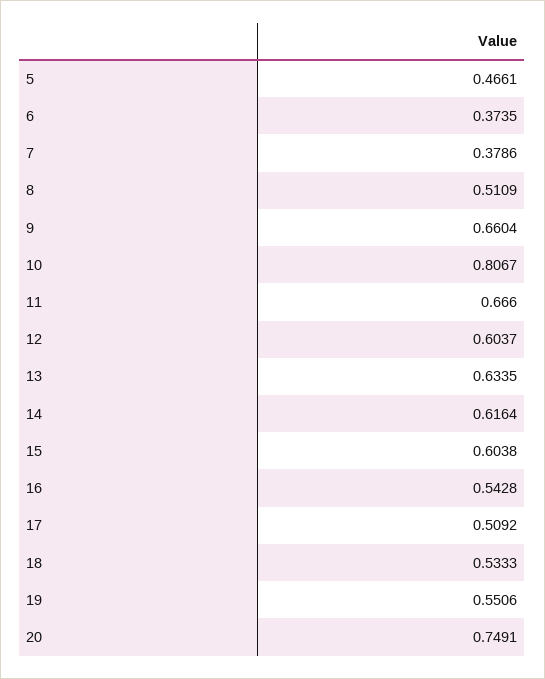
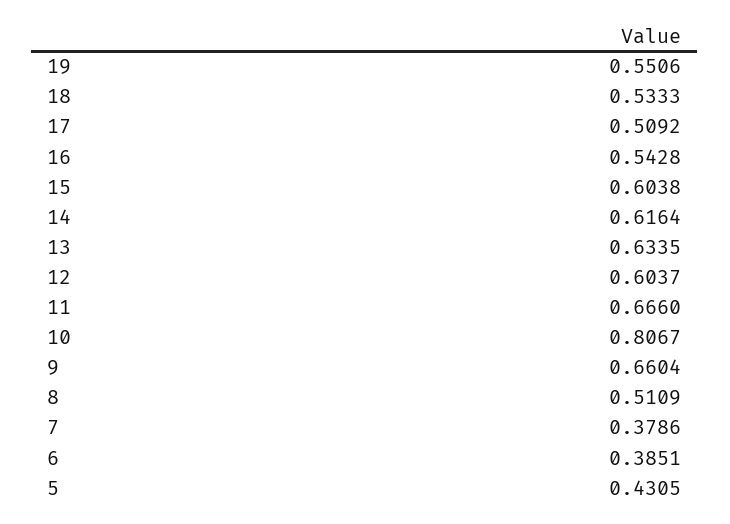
5: 0.4661 -> 0.4305
6: 0.3735 -> 0.3851
20: 0.7491 -> none

